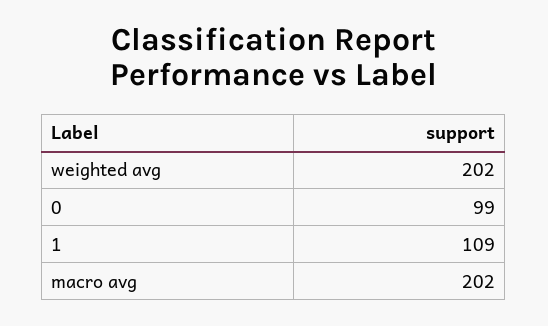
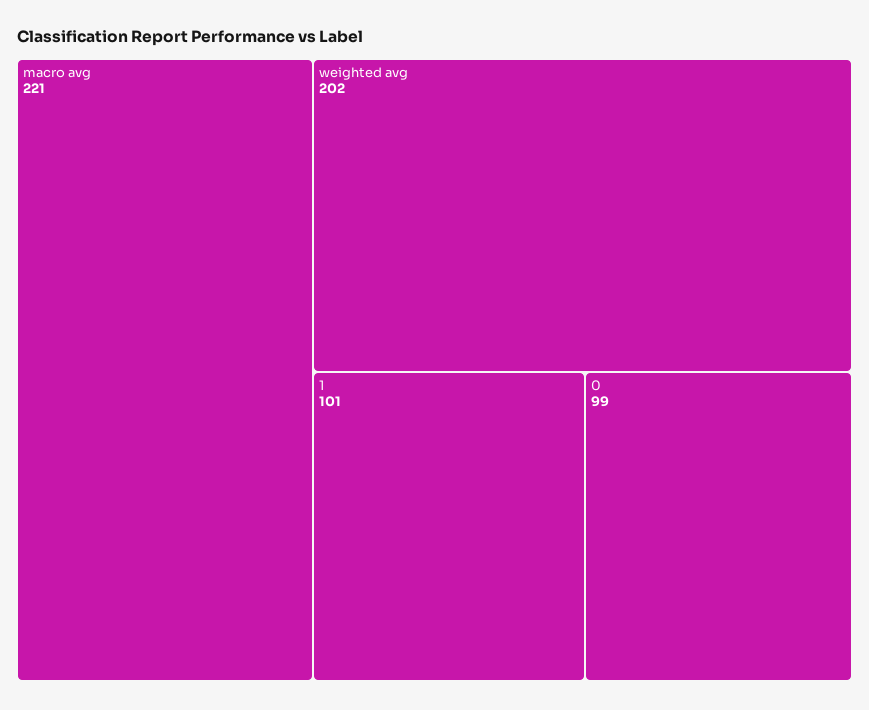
1: 109 -> 101
macro avg: 202 -> 221

